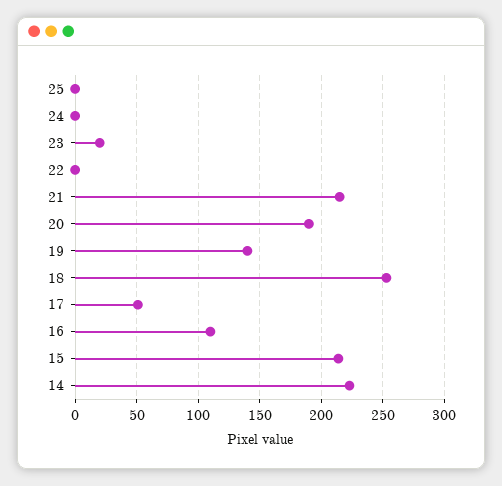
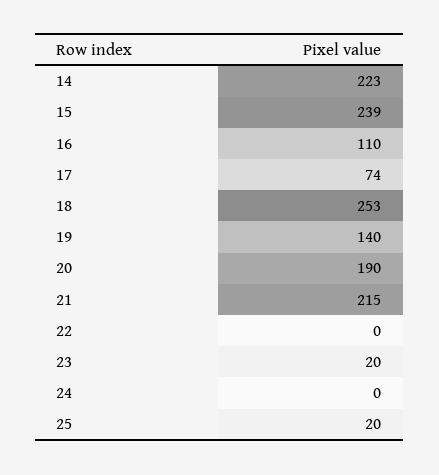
25: 0 -> 20
17: 50 -> 74
15: 215 -> 239

